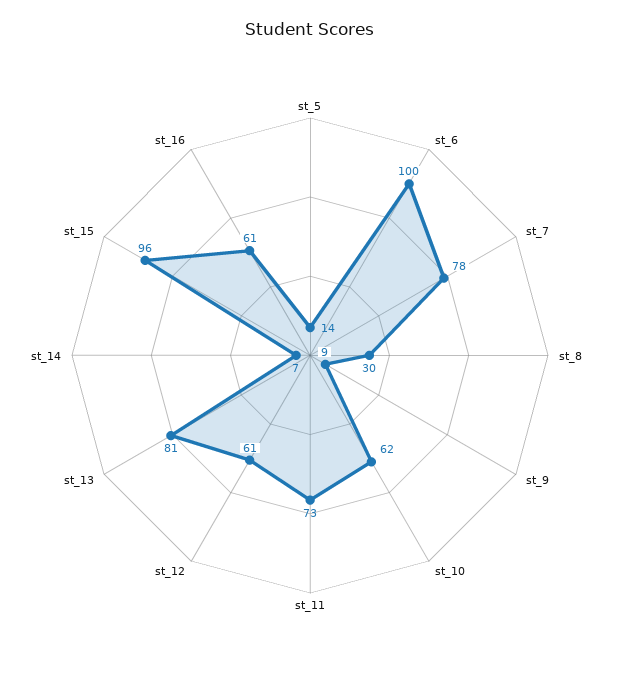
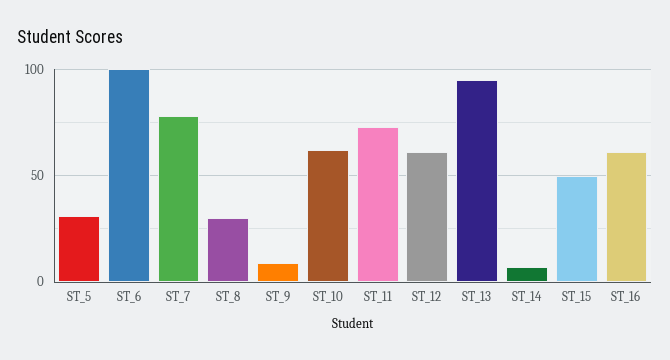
st_5: 14 -> 30
st_13: 81 -> 95
st_15: 96 -> 50

